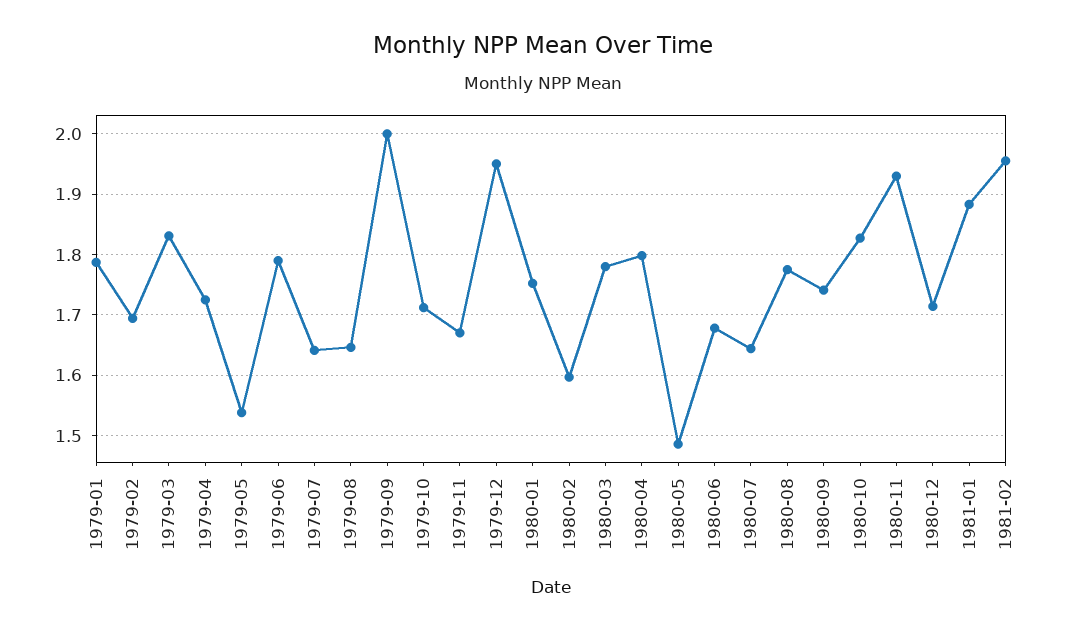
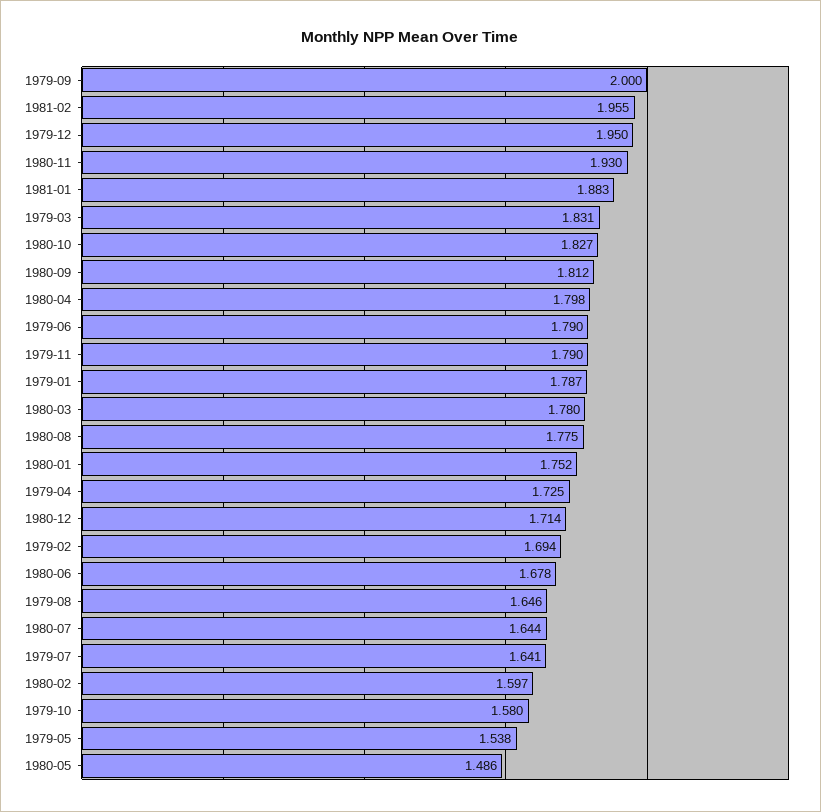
1979-10: 1.71 -> 1.58
1979-11: 1.67 -> 1.79
1980-09: 1.74 -> 1.812

